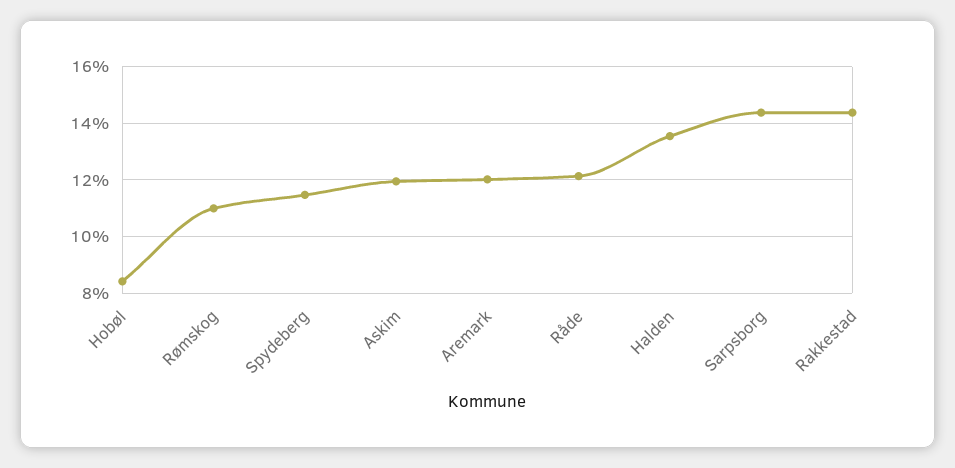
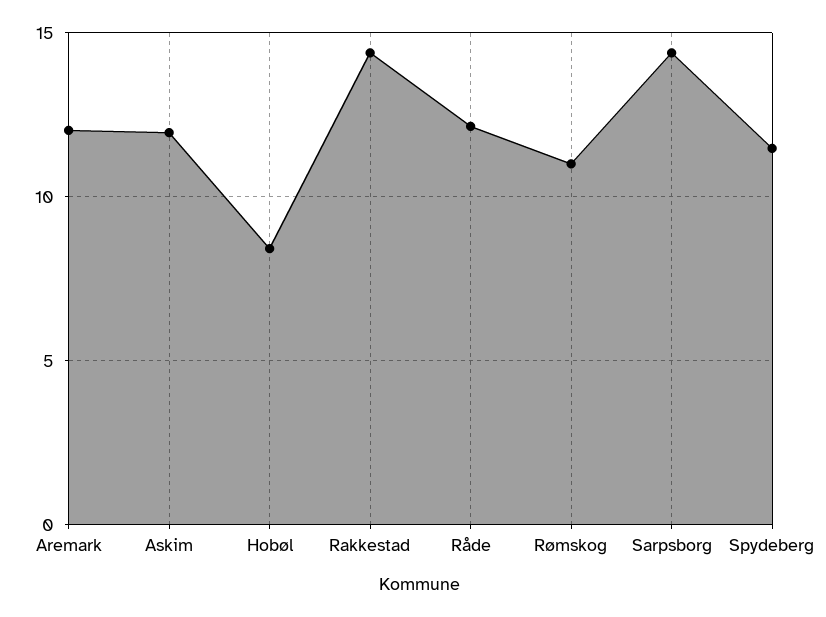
Halden: 13.5 -> none

